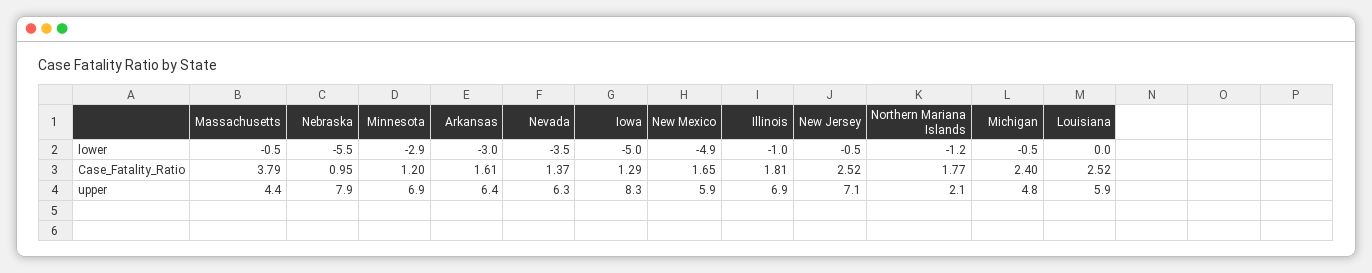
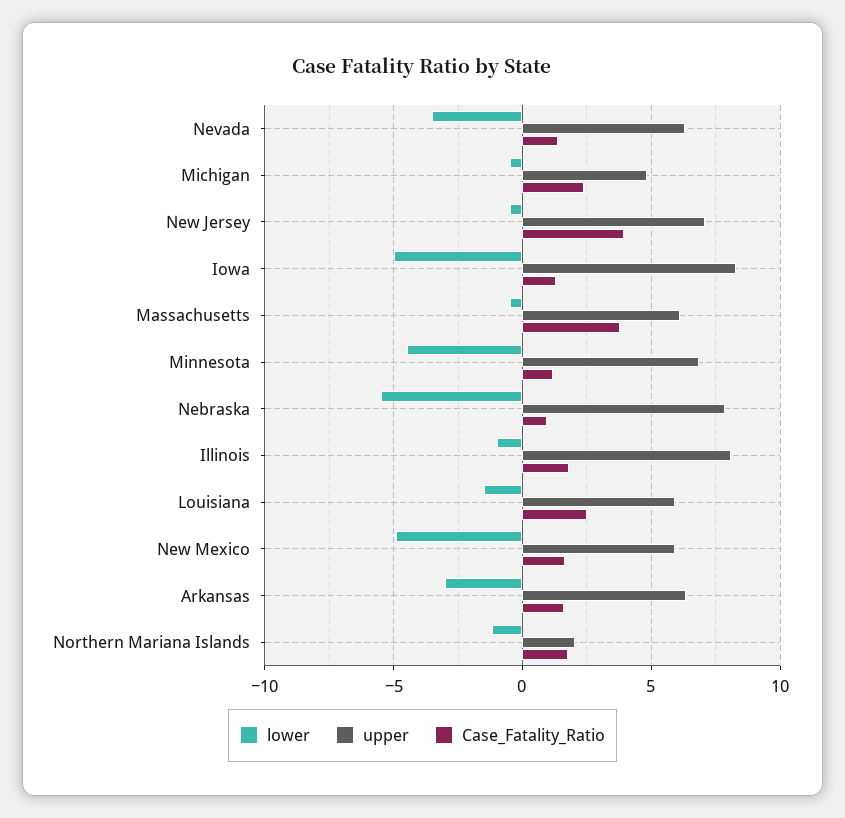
lower, Minnesota: -2.9 -> -4.5
lower, Louisiana: 0 -> -1.5
Case_Fatality_Ratio, New Jersey: 2.52 -> 4
upper, Massachusetts: 4.4 -> 6
upper, Illinois: 6.9 -> 8

